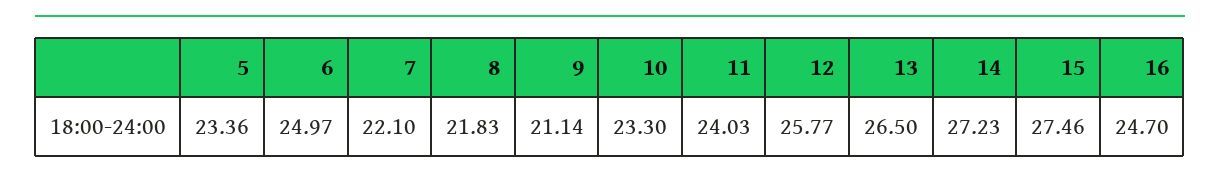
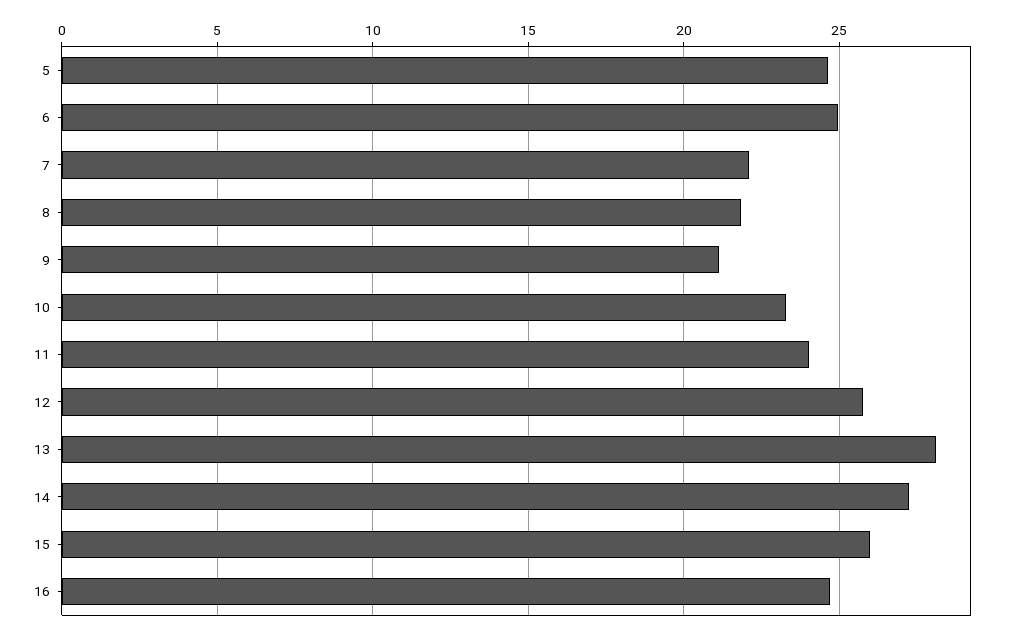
5: 23.36 -> 24.5
13: 26.5 -> 28
15: 27.46 -> 26

